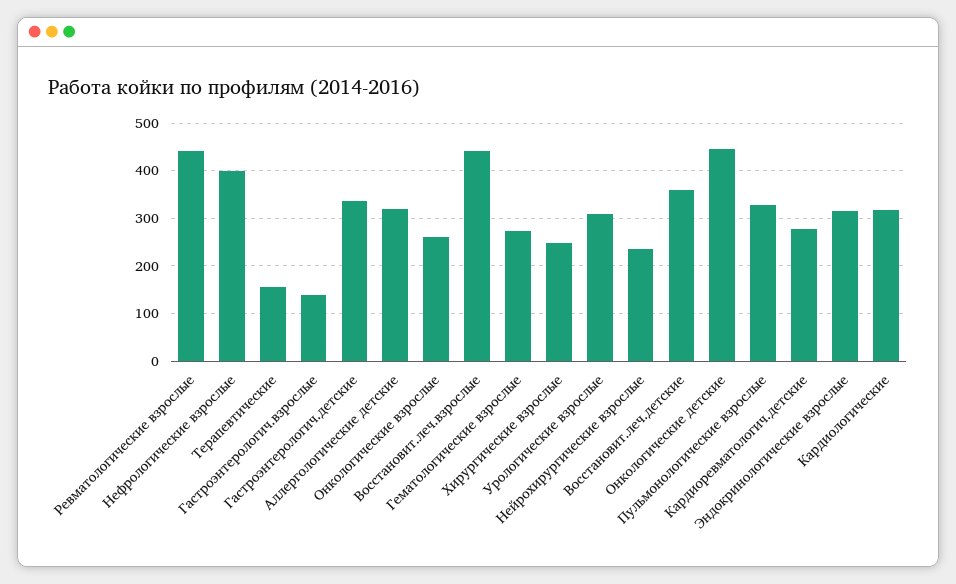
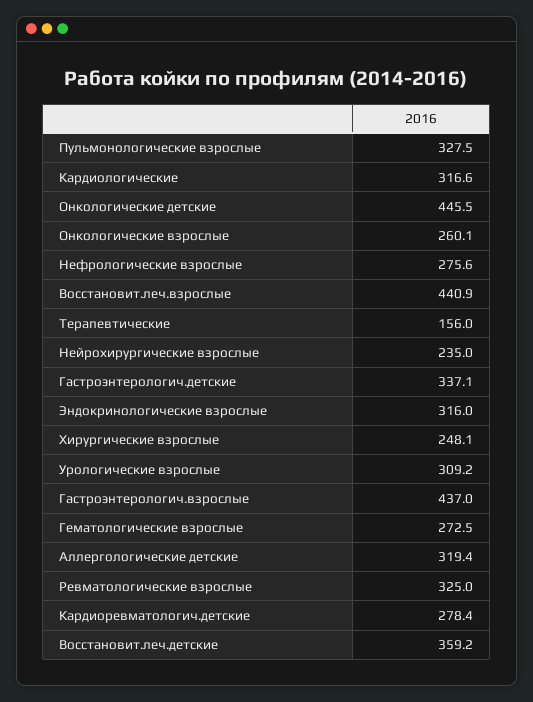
Ревматологические взрослые: 440 -> 325
Нефрологические взрослые: 400 -> 275.6
Гастроэнтерологич.взрослые: 140 -> 437

